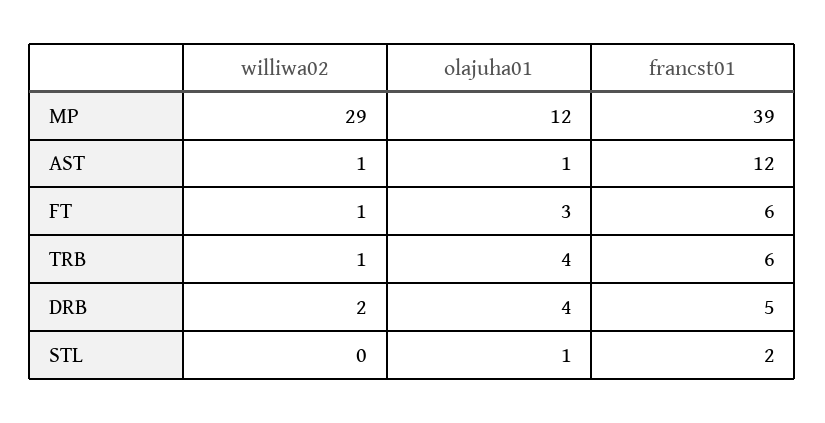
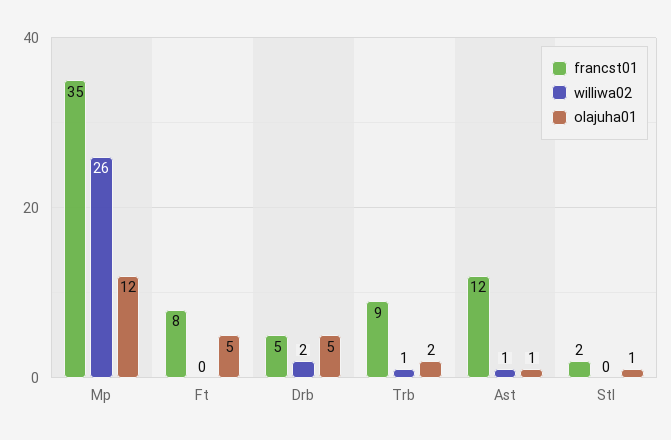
williwa02, MP: 29 -> 26
francst01, MP: 39 -> 35
williwa02, FT: 1 -> 0
olajuha01, FT: 3 -> 5
francst01, FT: 6 -> 8
olajuha01, TRB: 4 -> 2
francst01, TRB: 6 -> 9
olajuha01, DRB: 4 -> 5

